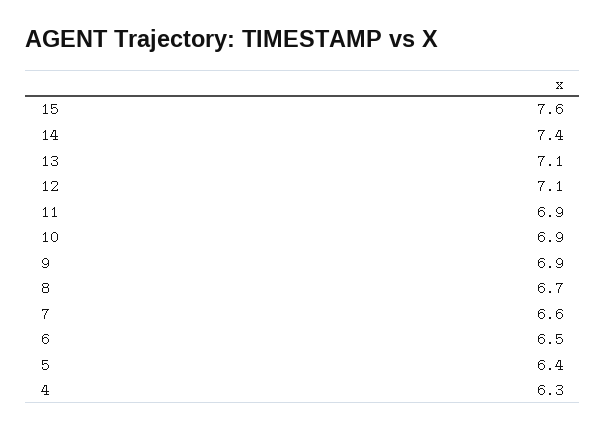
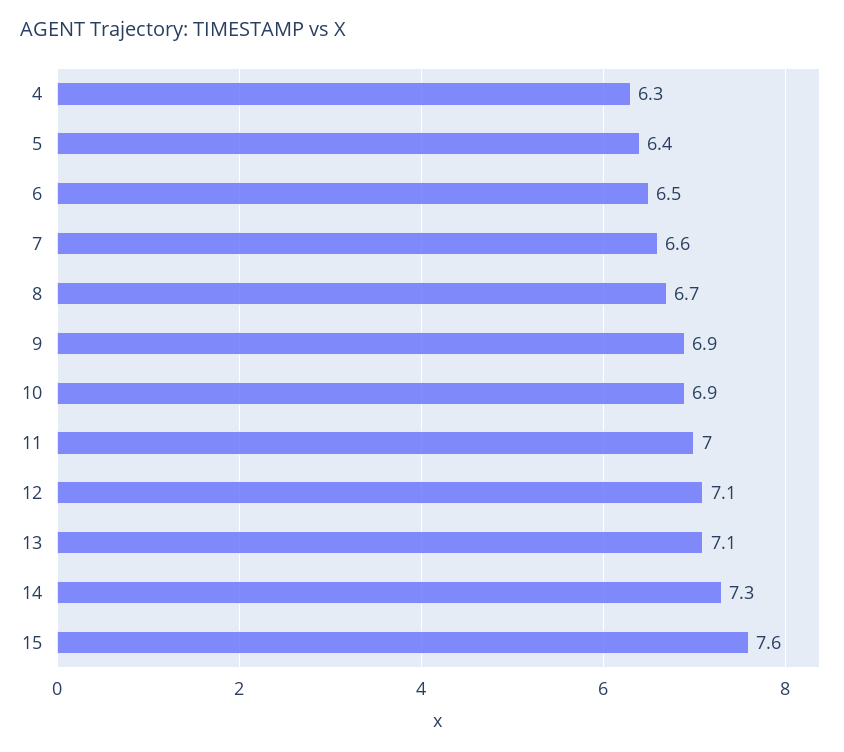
14: 7.4 -> 7.3
11: 6.9 -> 7

